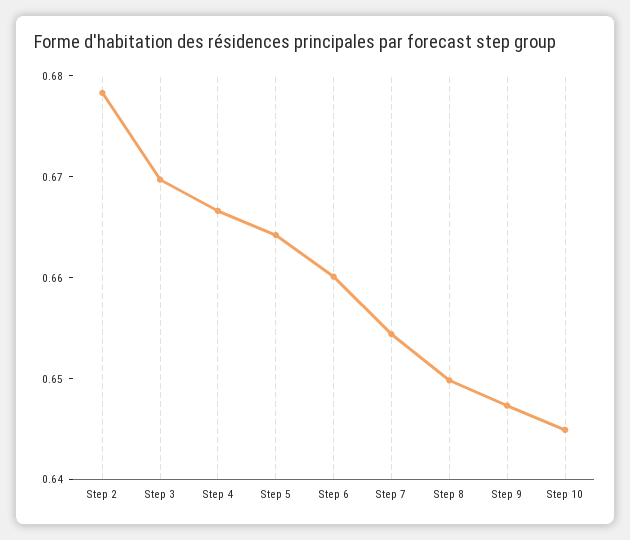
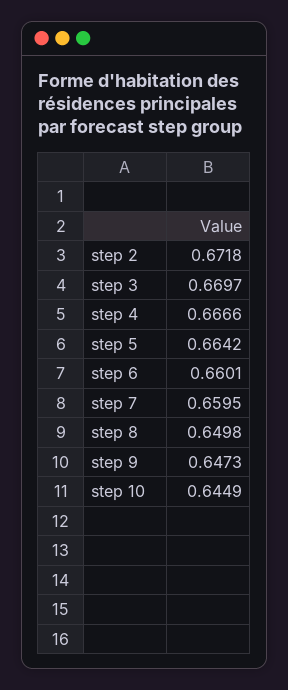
Step 2: 0.678 -> 0.6718
Step 7: 0.654 -> 0.6595

